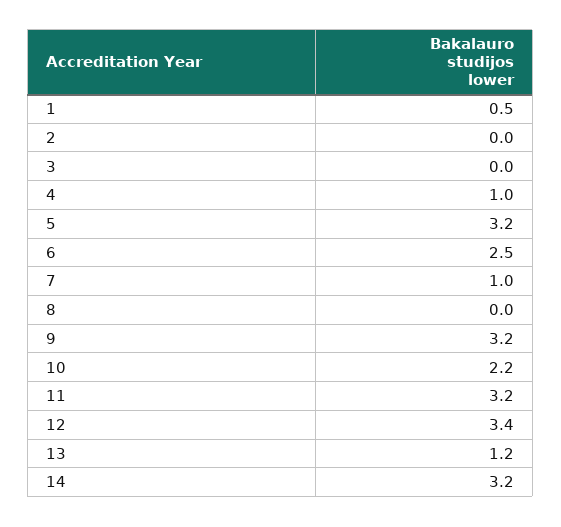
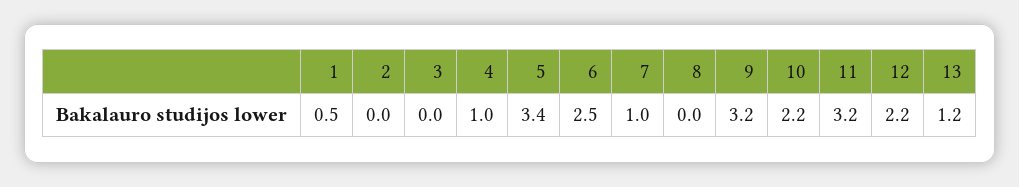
5: 3.2 -> 3.4
12: 3.4 -> 2.2
14: 3.2 -> none

